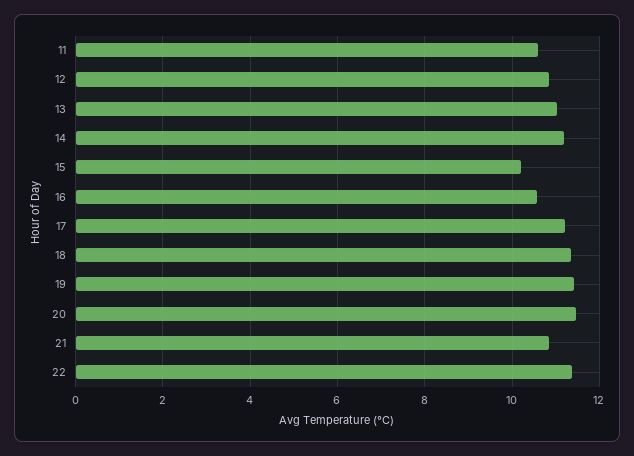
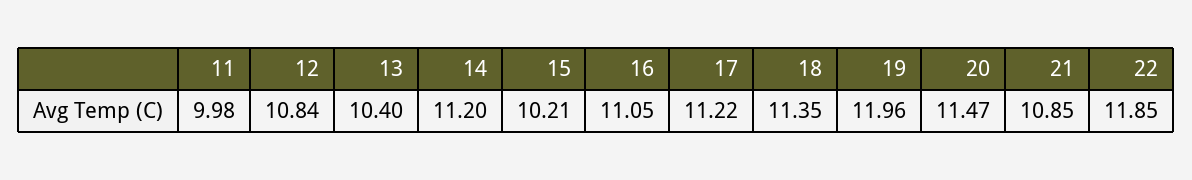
11: 10.6 -> 9.98
13: 11 -> 10.4
16: 10.6 -> 11.05
19: 11.4 -> 11.96
22: 11.4 -> 11.85

